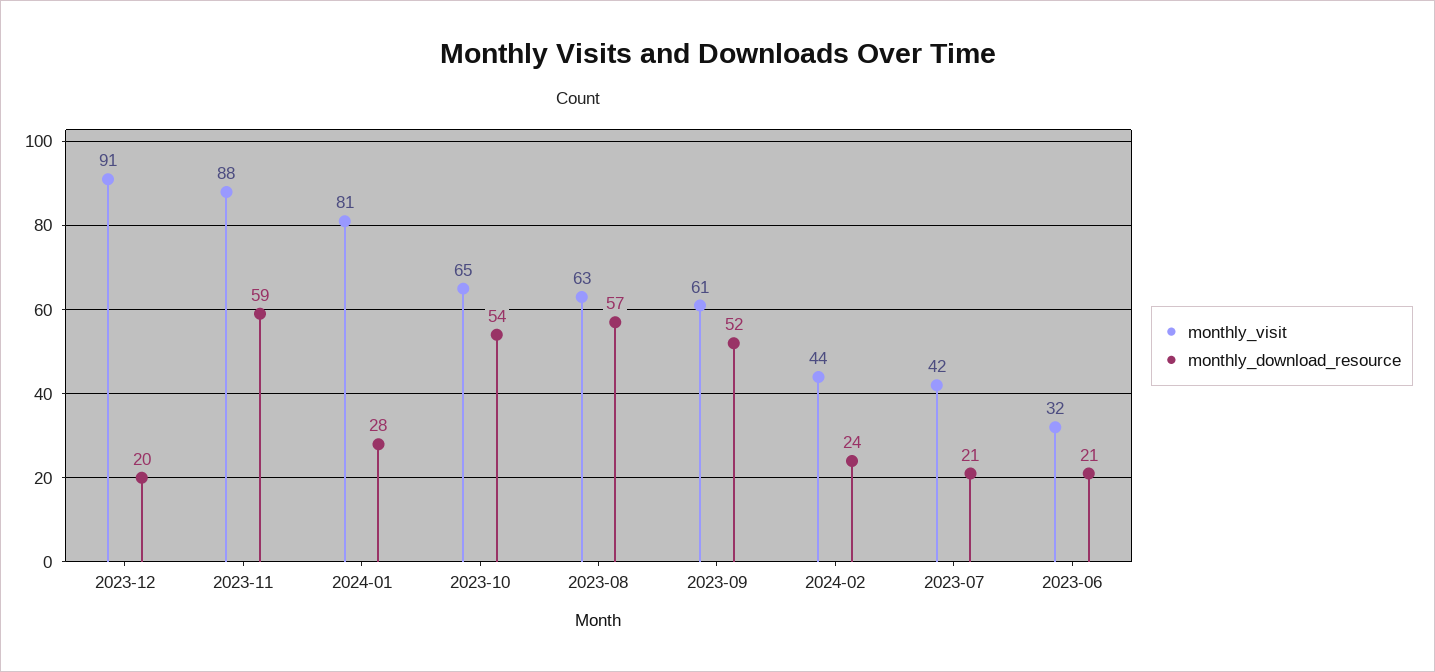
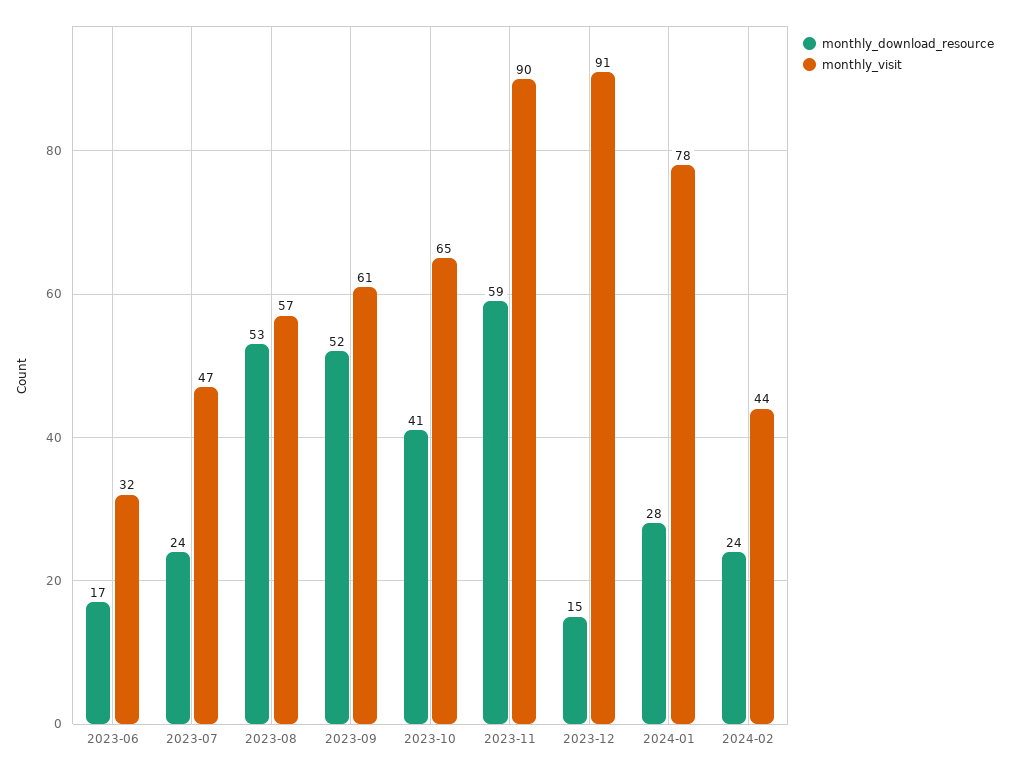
monthly_download_resource, 2023-12: 20 -> 15
monthly_visit, 2023-11: 88 -> 90
monthly_visit, 2024-01: 81 -> 78
monthly_download_resource, 2023-10: 54 -> 41
monthly_visit, 2023-08: 63 -> 57
monthly_download_resource, 2023-08: 57 -> 53
monthly_visit, 2023-07: 42 -> 47
monthly_download_resource, 2023-07: 21 -> 24
monthly_download_resource, 2023-06: 21 -> 17

